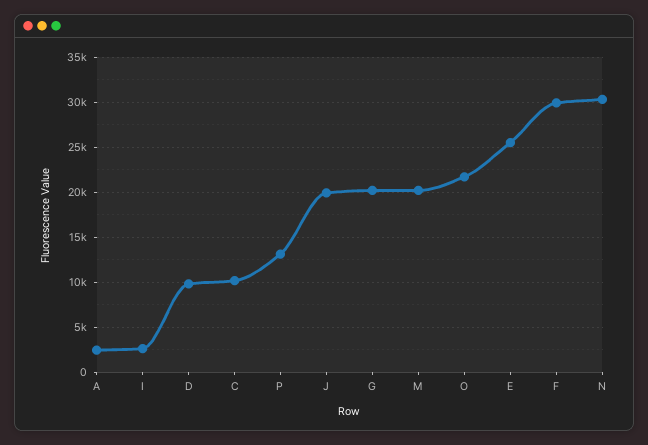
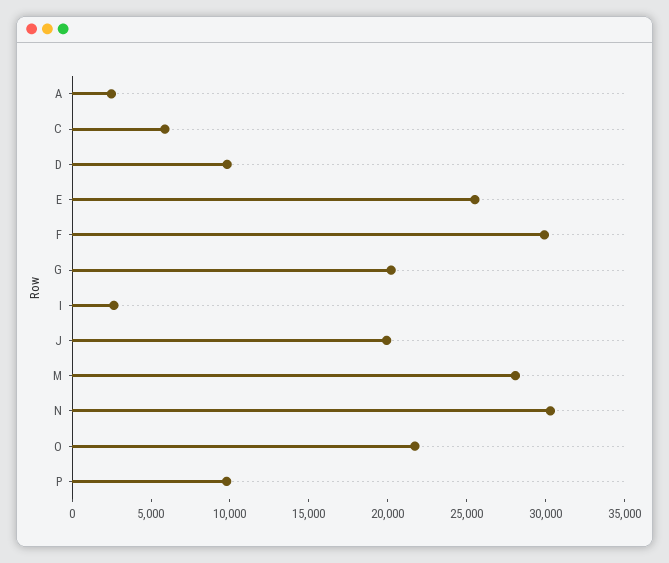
C: 10000 -> 6000
P: 13000 -> 10000
M: 20000 -> 28000

